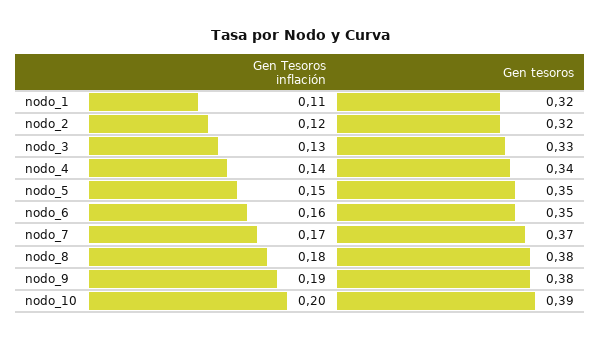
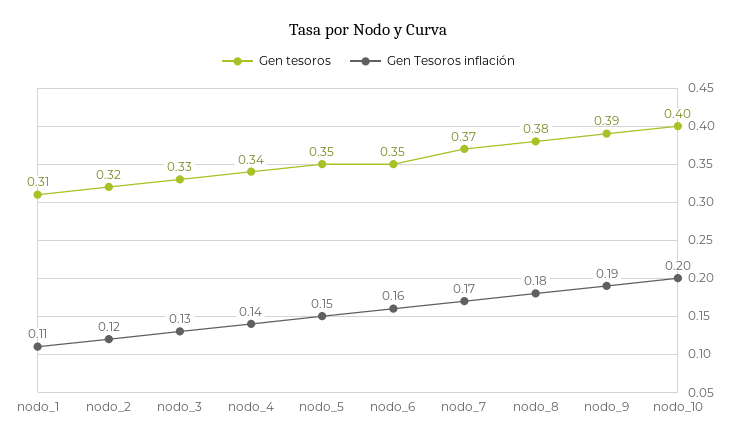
Gen tesoros, nodo_1: 0.32 -> 0.31
Gen tesoros, nodo_9: 0.38 -> 0.39
Gen tesoros, nodo_10: 0.39 -> 0.4

